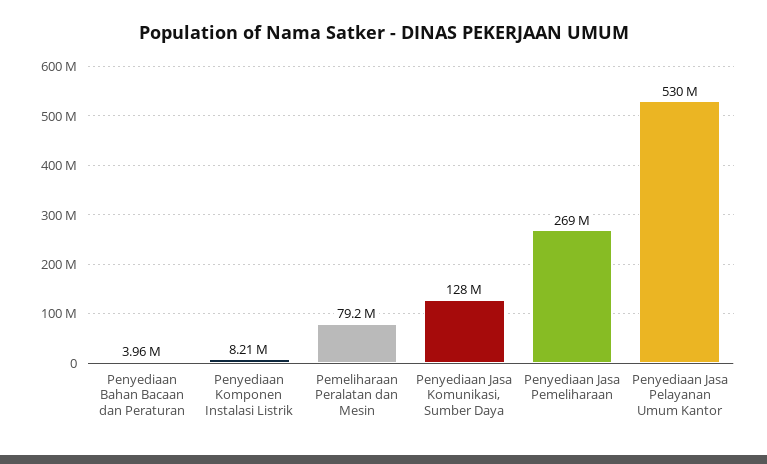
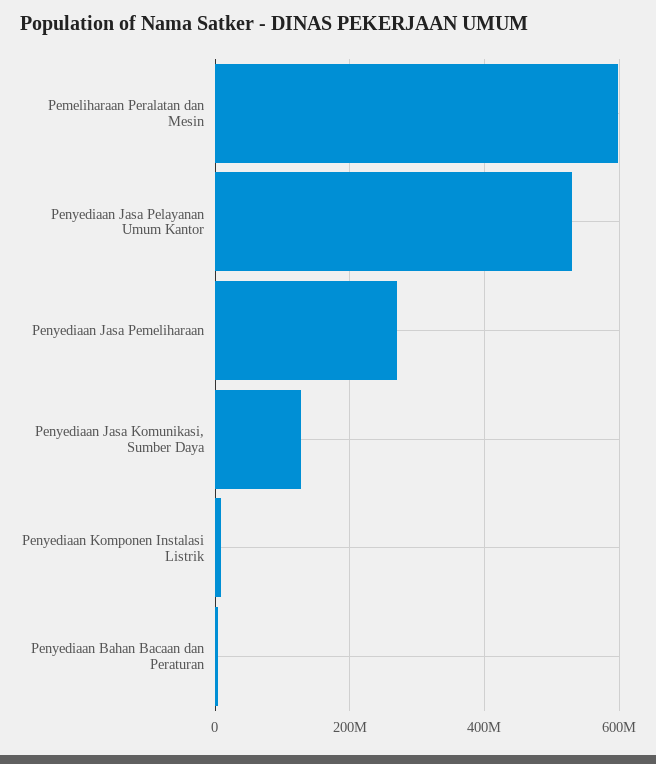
Pemeliharaan Peralatan dan Mesin: 79200000 -> 600000000

